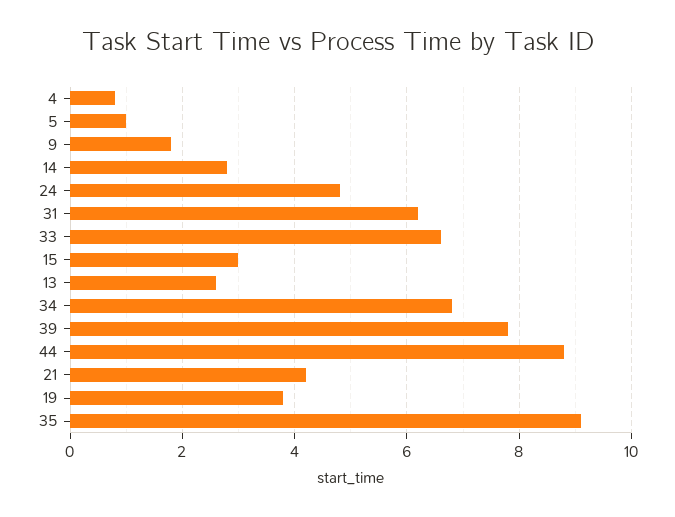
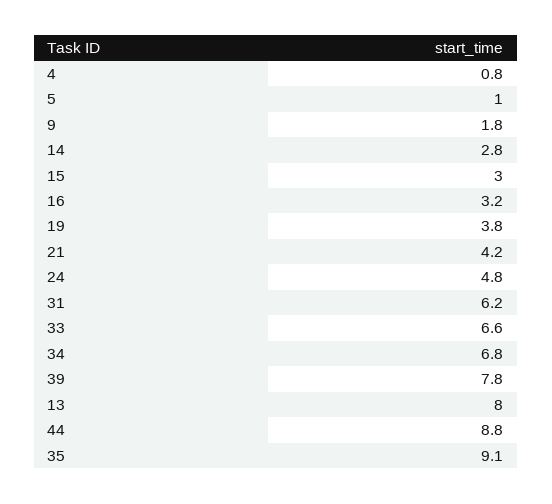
13: 2.5 -> 8
16: none -> 3.2

